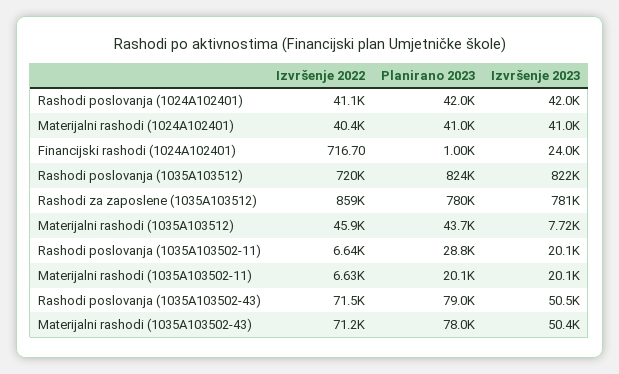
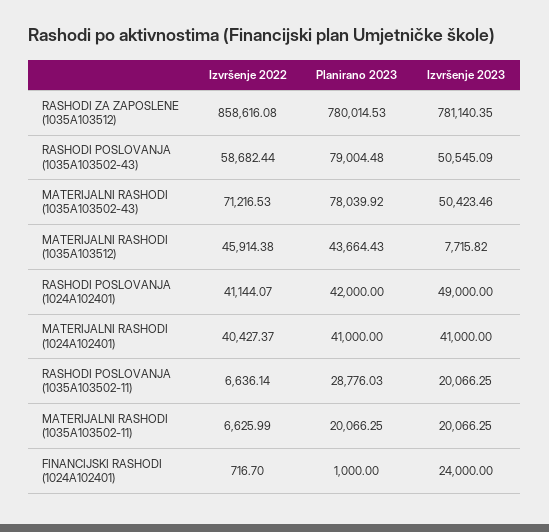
Izvršenje 2023, Rashodi poslovanja (1024A102401): 42000 -> 49000
Izvršenje 2022, Rashodi poslovanja (1035A103512): 720000 -> none
Planirano 2023, Rashodi poslovanja (1035A103512): 824000 -> none
Izvršenje 2023, Rashodi poslovanja (1035A103512): 822000 -> none
Izvršenje 2022, Rashodi poslovanja (1035A103502-43): 71500 -> 58682.44

